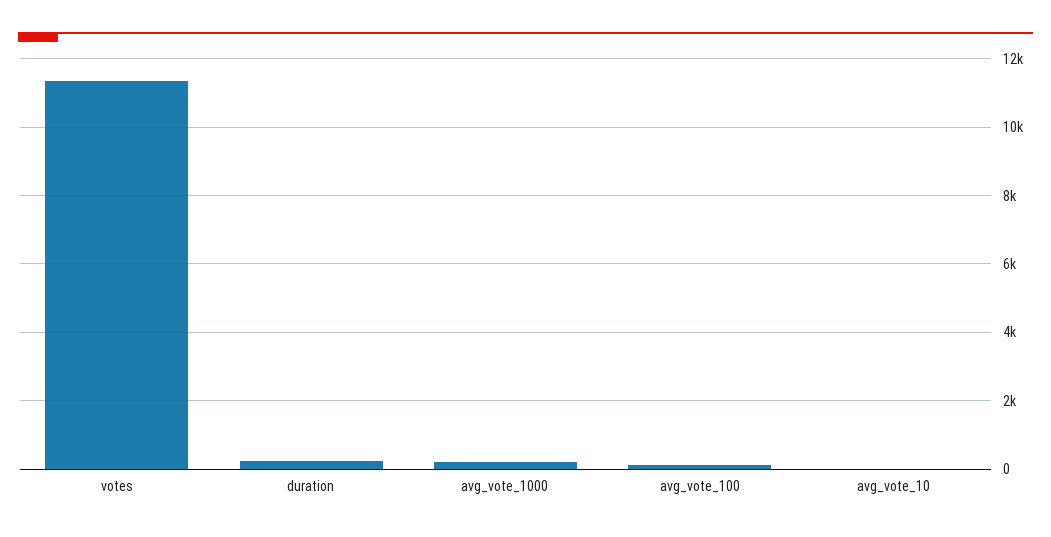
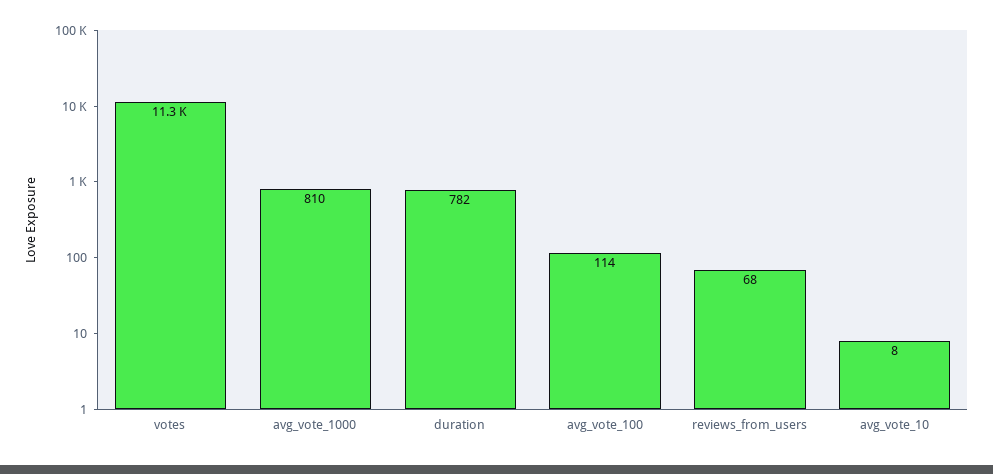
duration: 200 -> 782
avg_vote_1000: 200 -> 810
reviews_from_users: none -> 68

